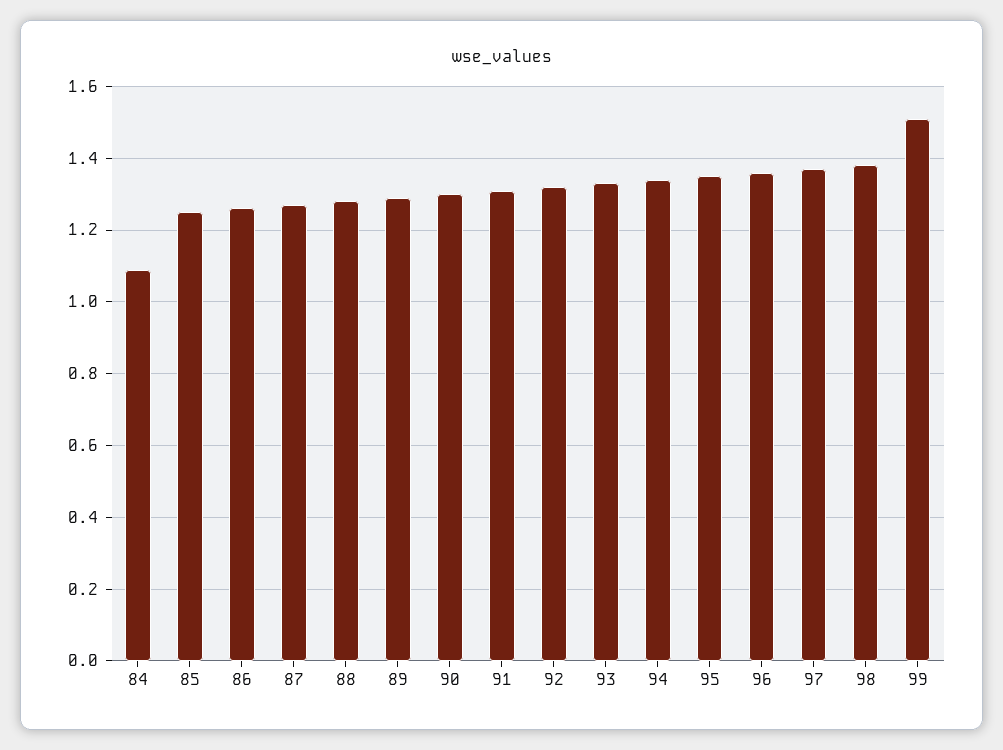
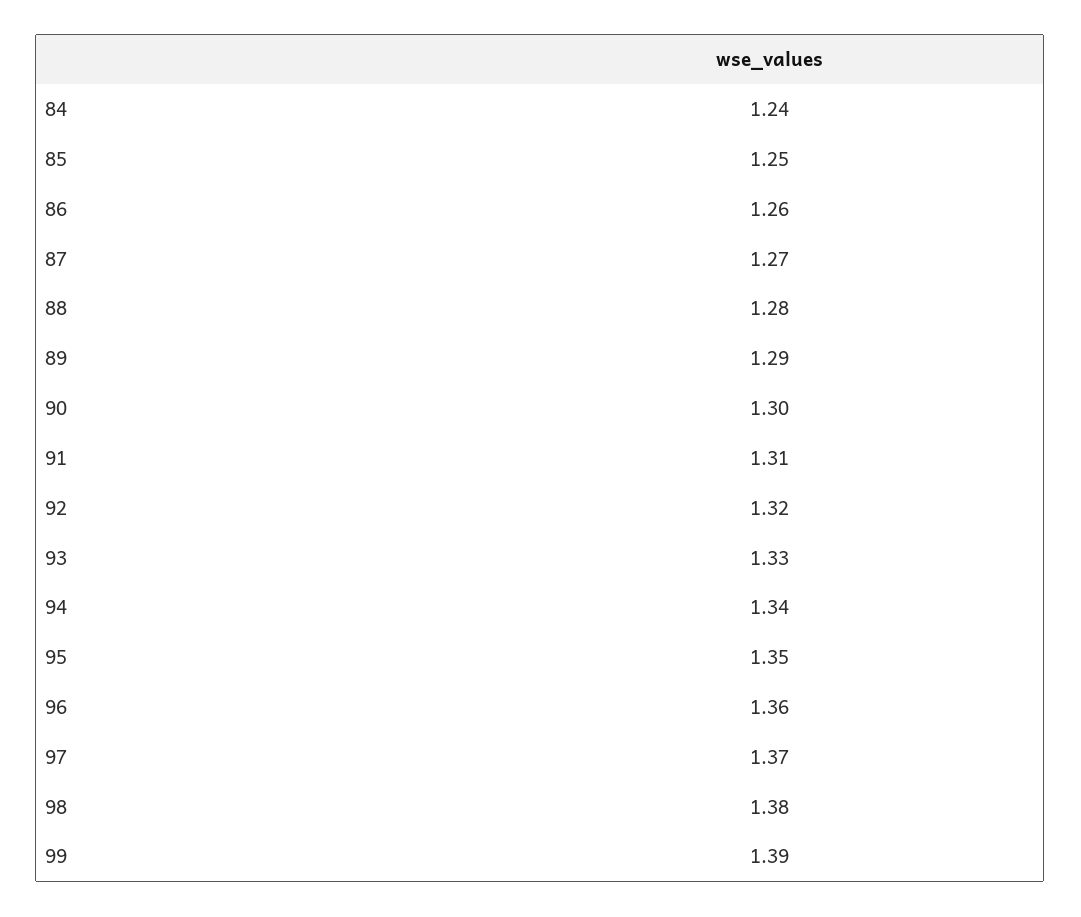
84: 1.1 -> 1.24
99: 1.5 -> 1.39

